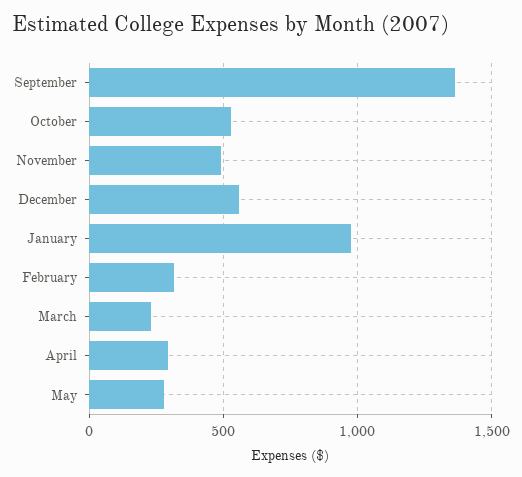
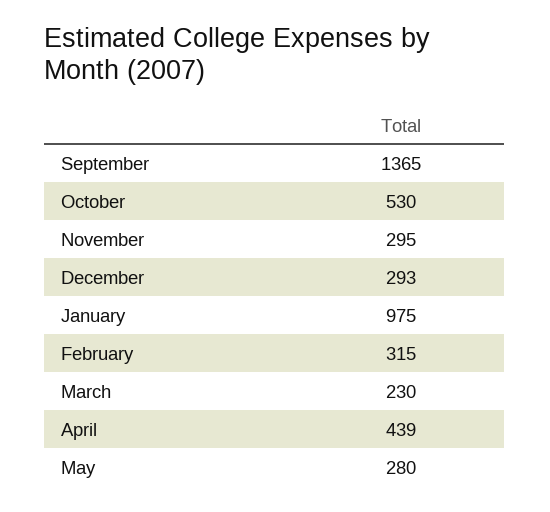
November: 500 -> 295
December: 550 -> 293
April: 300 -> 439

